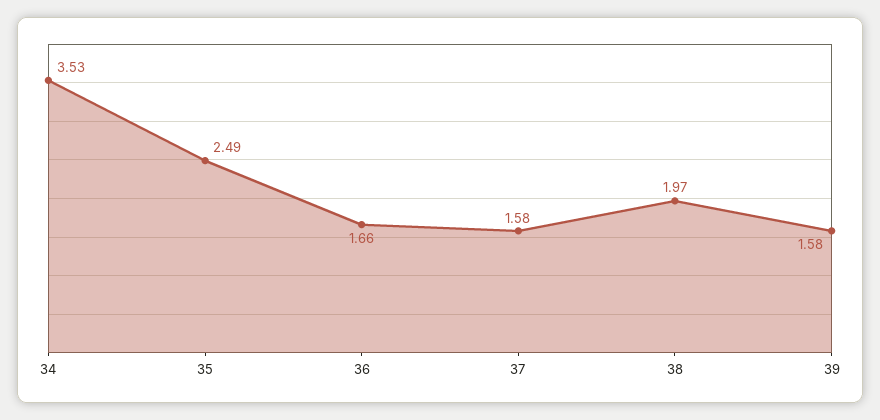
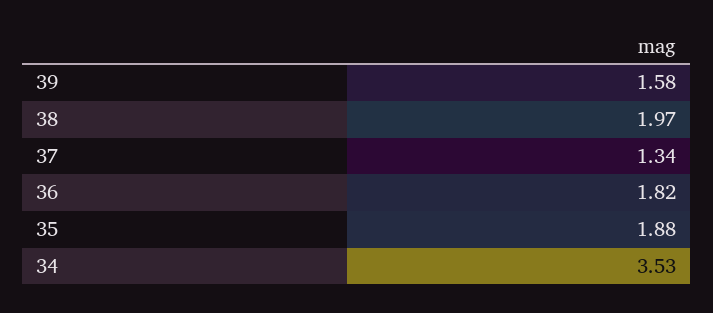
35: 2.49 -> 1.88
36: 1.66 -> 1.82
37: 1.58 -> 1.34

